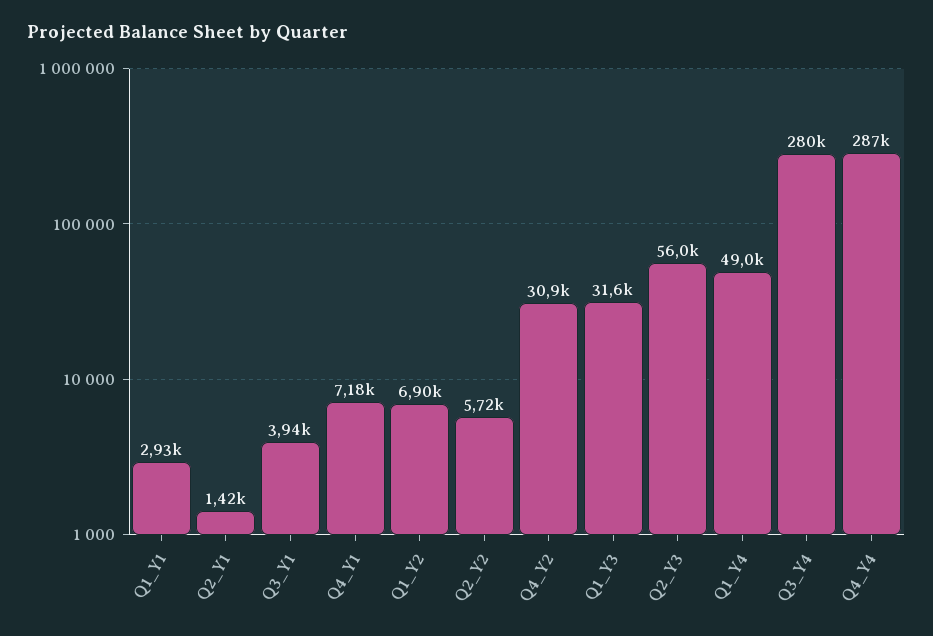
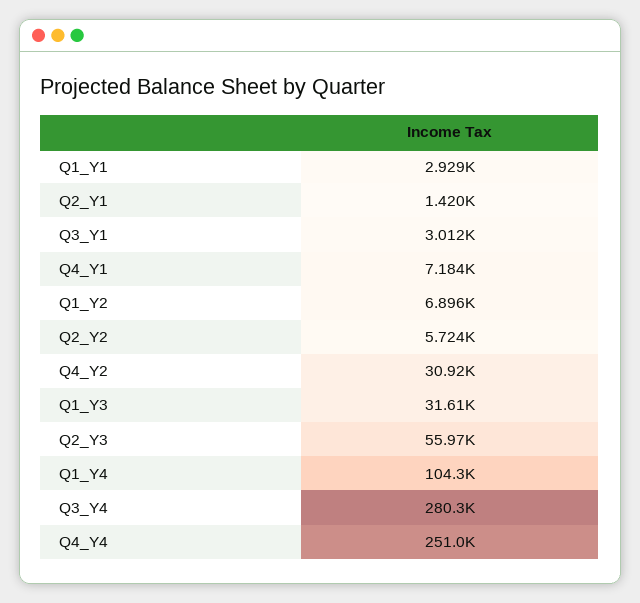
Q3_Y1: 3940 -> 3012
Q1_Y4: 49000 -> 104300
Q4_Y4: 287000 -> 251000

